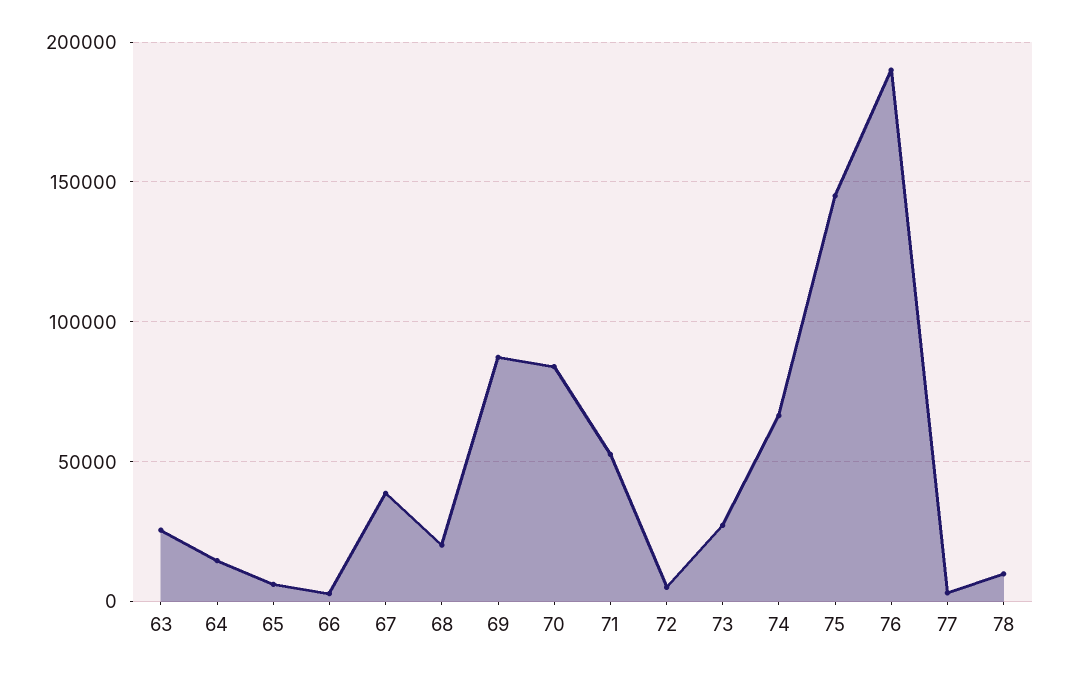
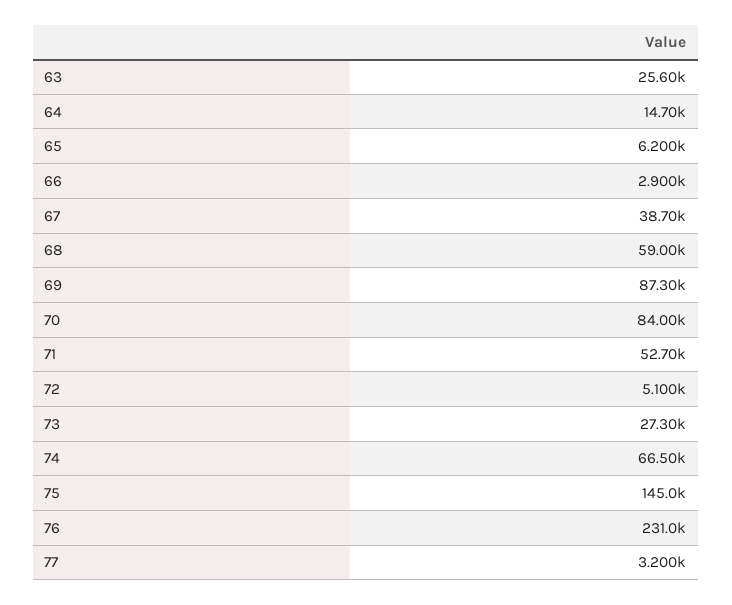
68: 20000 -> 59000
76: 190000 -> 231000
78: 10000 -> none

